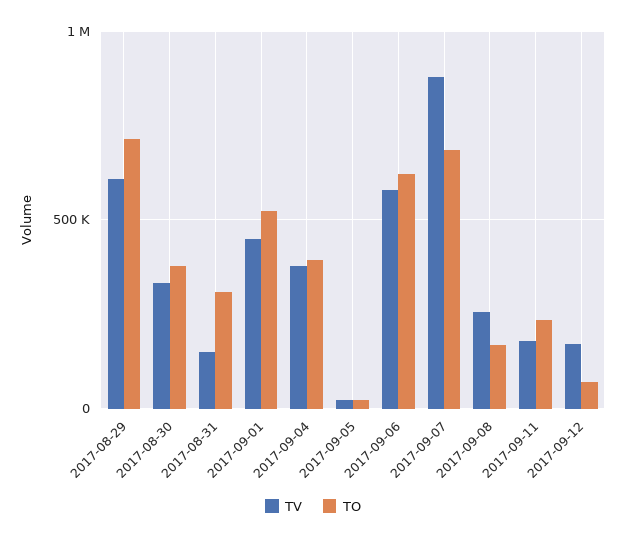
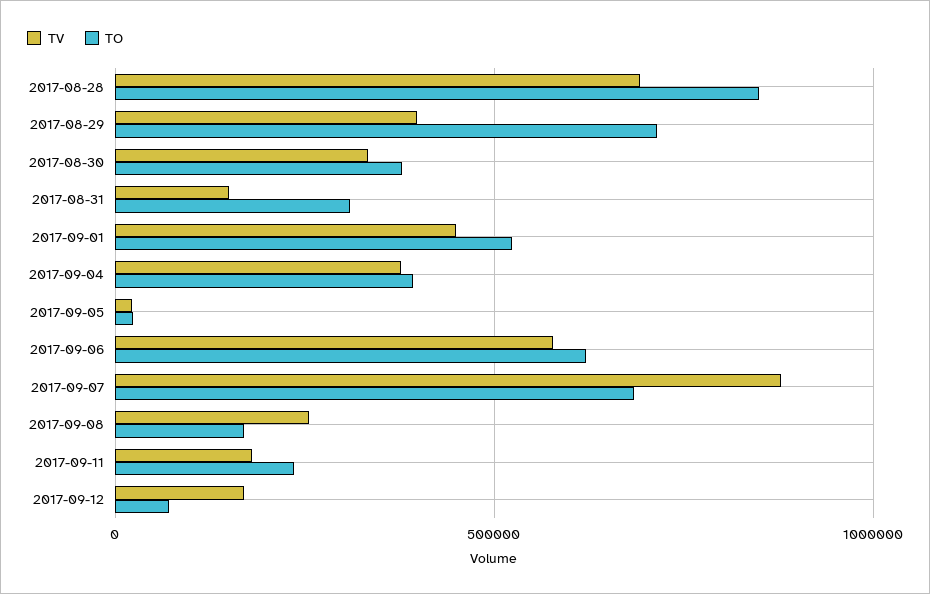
TV, 2017-08-29: 600000 -> 400000
TV, 2017-08-28: none -> 700000
TO, 2017-08-28: none -> 850000

